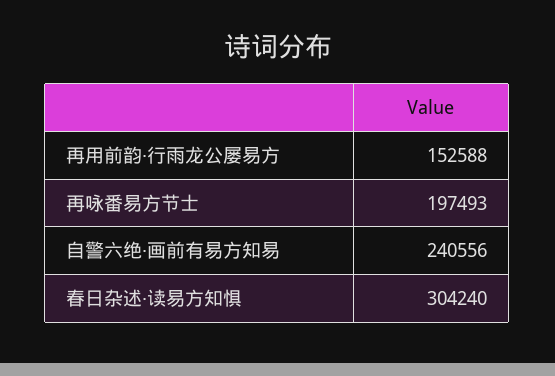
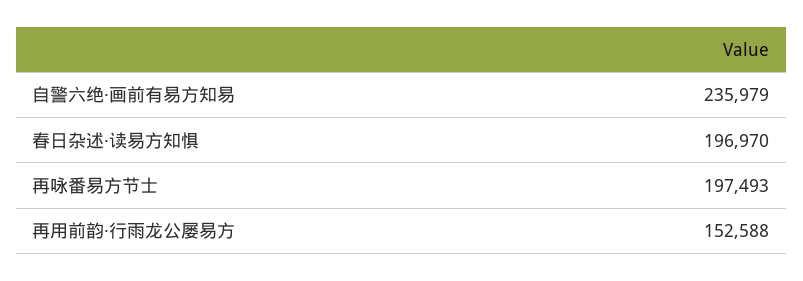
自警六绝·画前有易方知易: 240556 -> 235979
春日杂述·读易方知惧: 304240 -> 196970

